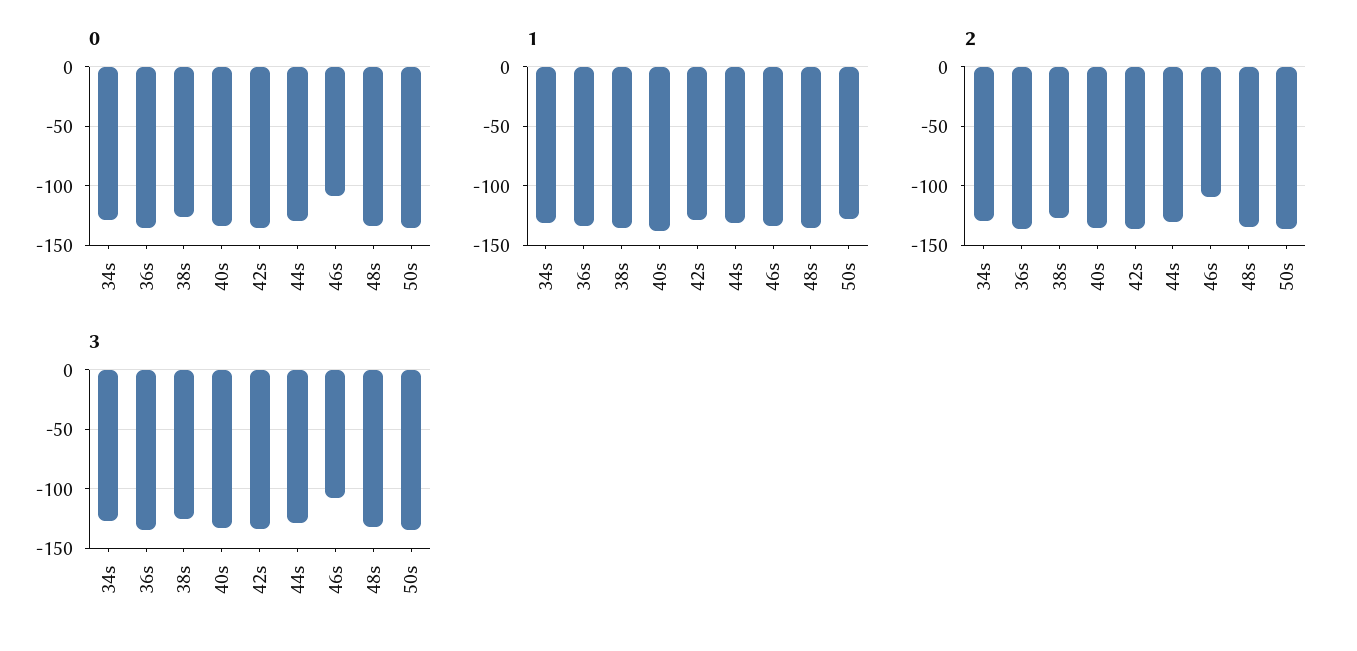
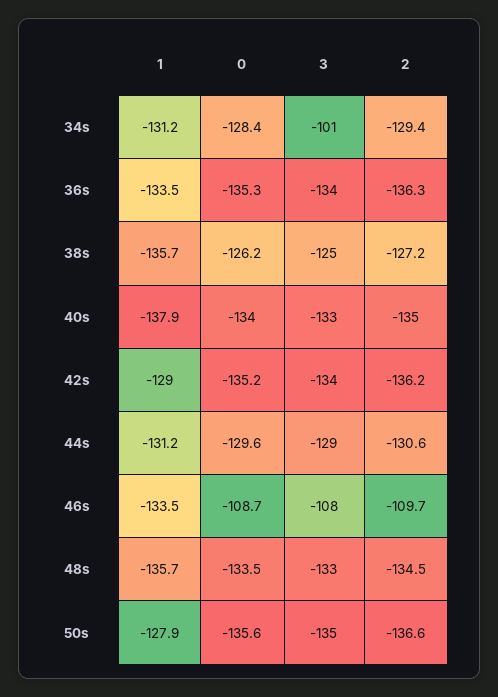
3, 34s: -130 -> -101

